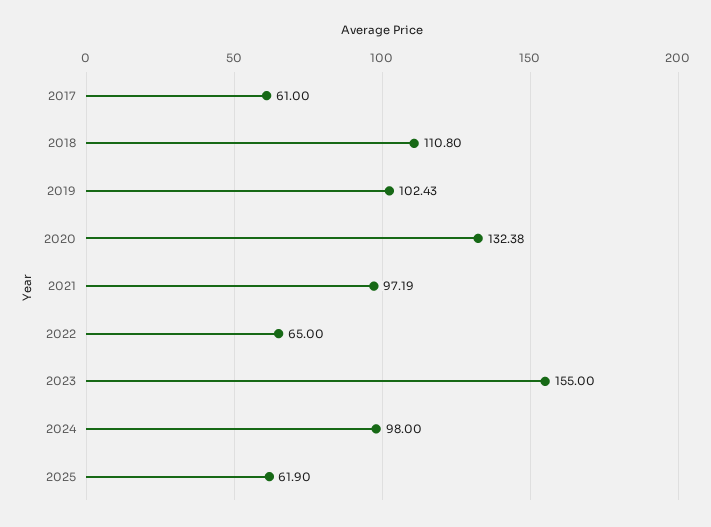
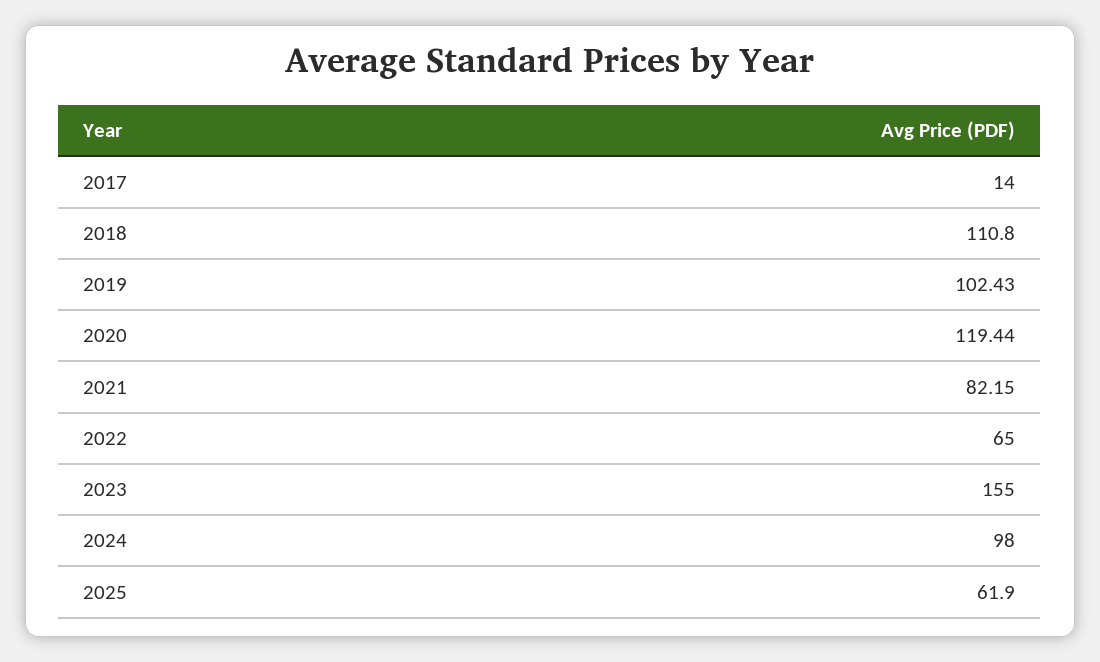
2017: 61 -> 14
2020: 132.38 -> 119.44
2021: 97.19 -> 82.15

